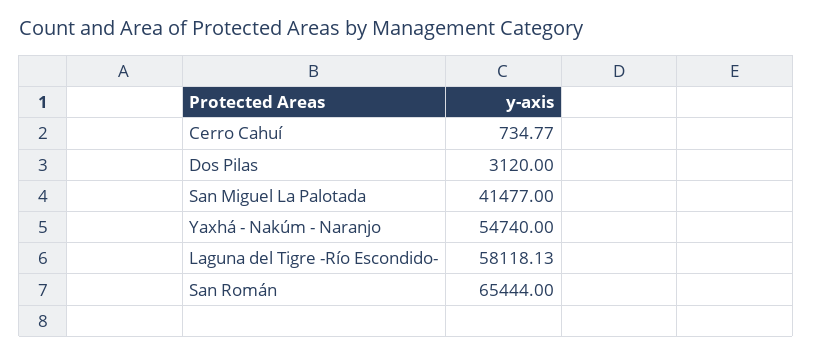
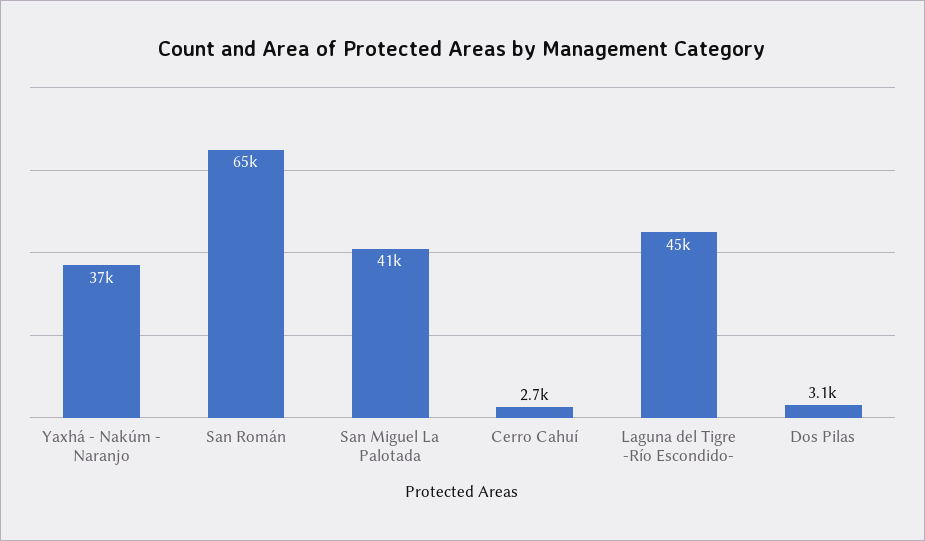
Cerro Cahuí: 734.77 -> 2700
Yaxhá - Nakúm - Naranjo: 54740 -> 37000
Laguna del Tigre -Río Escondido-: 58118.13 -> 45000

